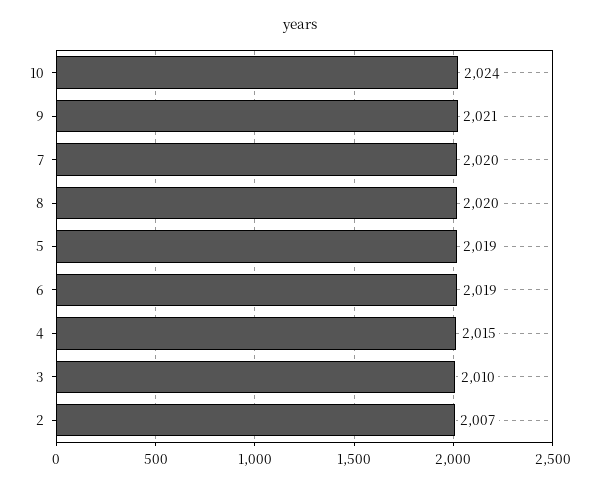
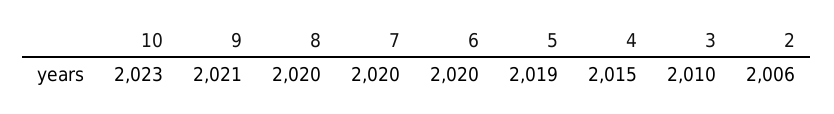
10: 2024 -> 2023
6: 2019 -> 2020
2: 2007 -> 2006

